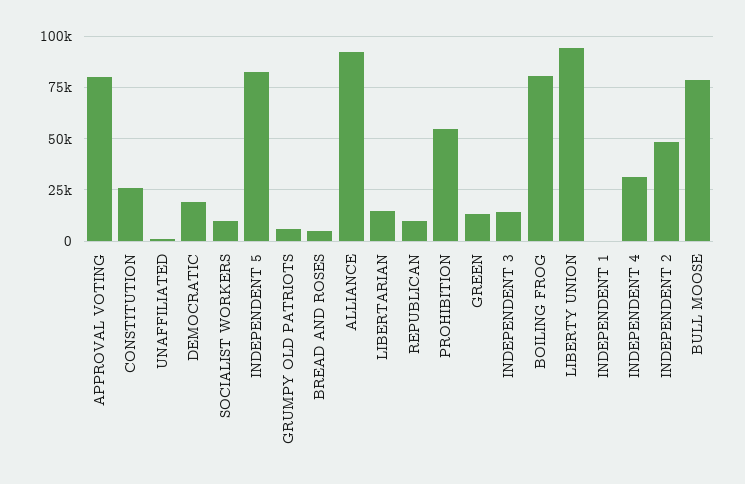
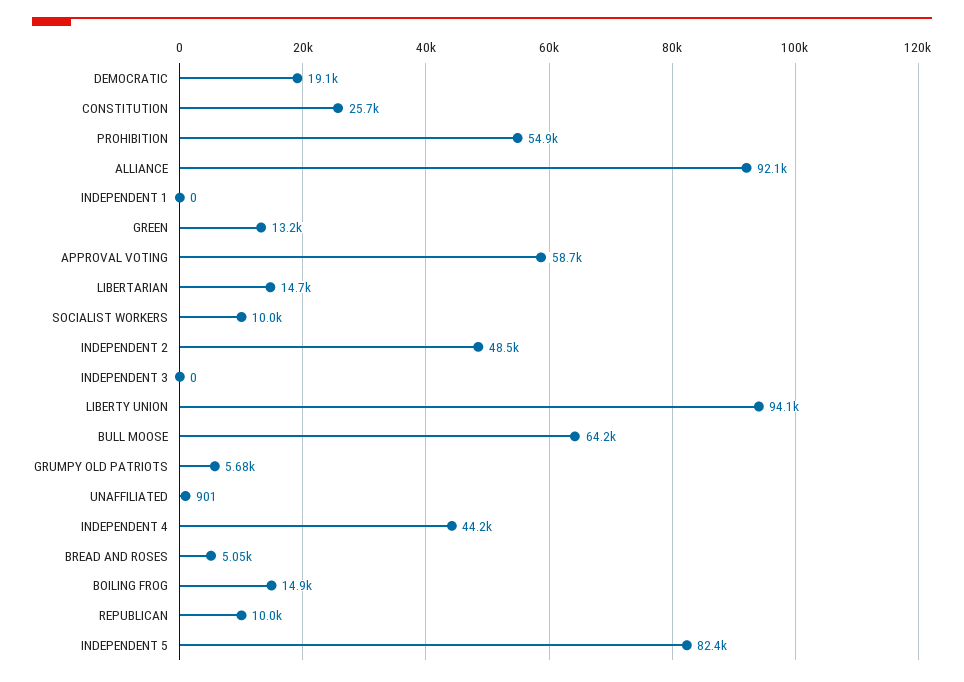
APPROVAL VOTING: 80000 -> 58700
INDEPENDENT 3: 15000 -> 0
BOILING FROG: 80000 -> 14900
INDEPENDENT 4: 30000 -> 44200
BULL MOOSE: 80000 -> 64200

